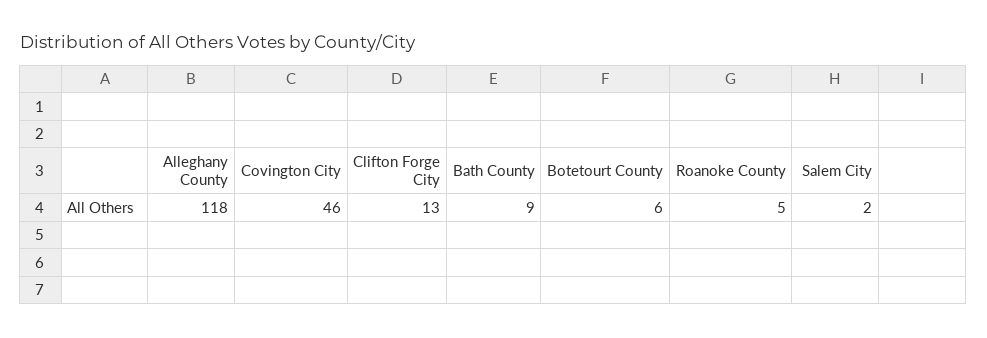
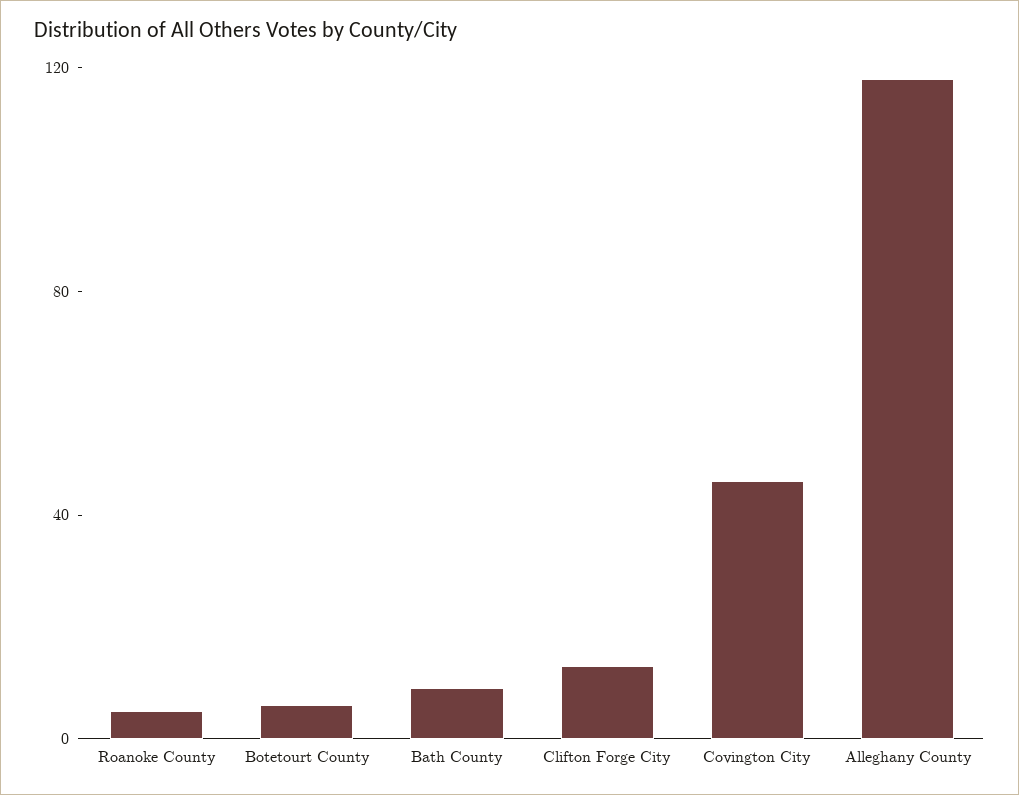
Salem City: 2 -> none

